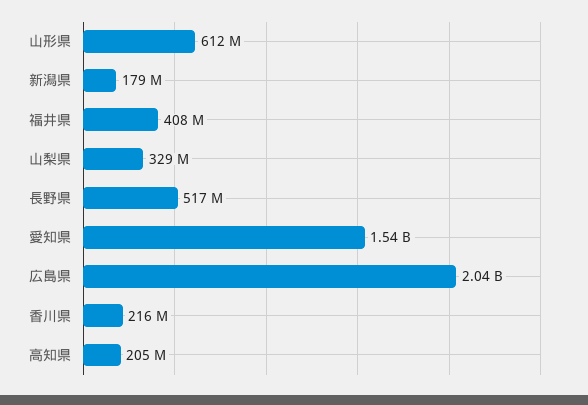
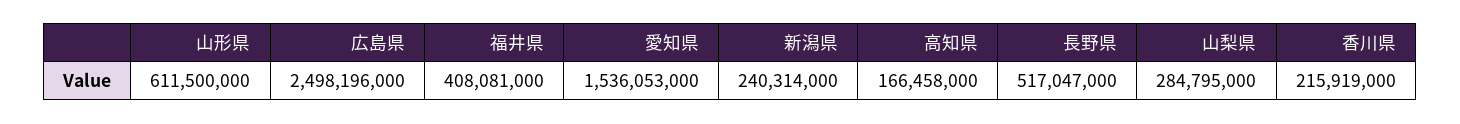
新潟県: 179000000 -> 240314000
山梨県: 329000000 -> 284795000
広島県: 2040000000 -> 2498196000
高知県: 205000000 -> 166458000

